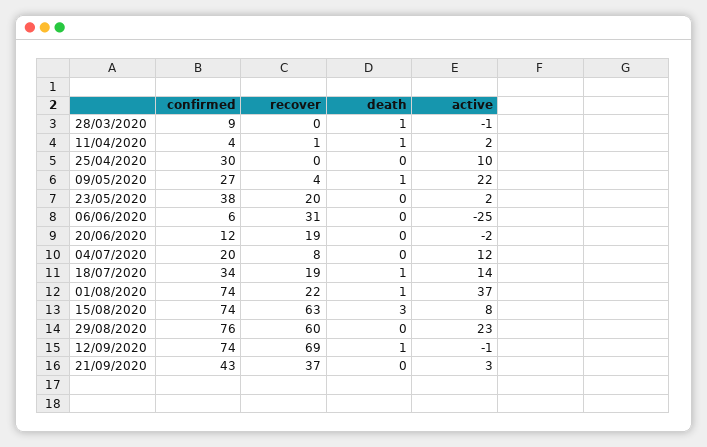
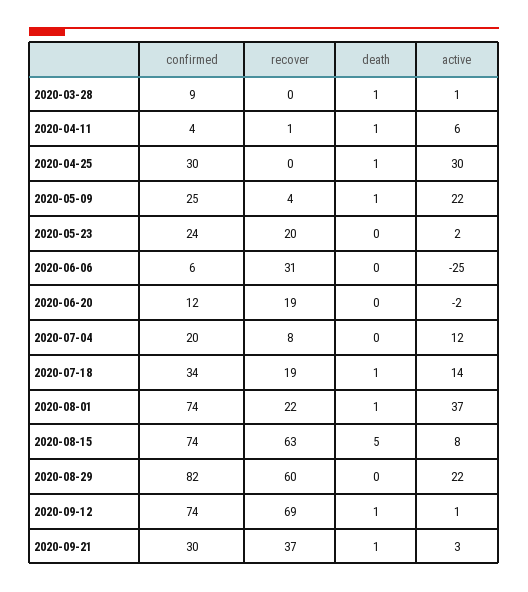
active, 28/03/2020: -1 -> 1
active, 11/04/2020: 2 -> 6
death, 25/04/2020: 0 -> 1
active, 25/04/2020: 10 -> 30
confirmed, 09/05/2020: 27 -> 25
confirmed, 23/05/2020: 38 -> 24
death, 15/08/2020: 3 -> 5
confirmed, 29/08/2020: 76 -> 82
active, 29/08/2020: 23 -> 22
active, 12/09/2020: -1 -> 1
confirmed, 21/09/2020: 43 -> 30
death, 21/09/2020: 0 -> 1

